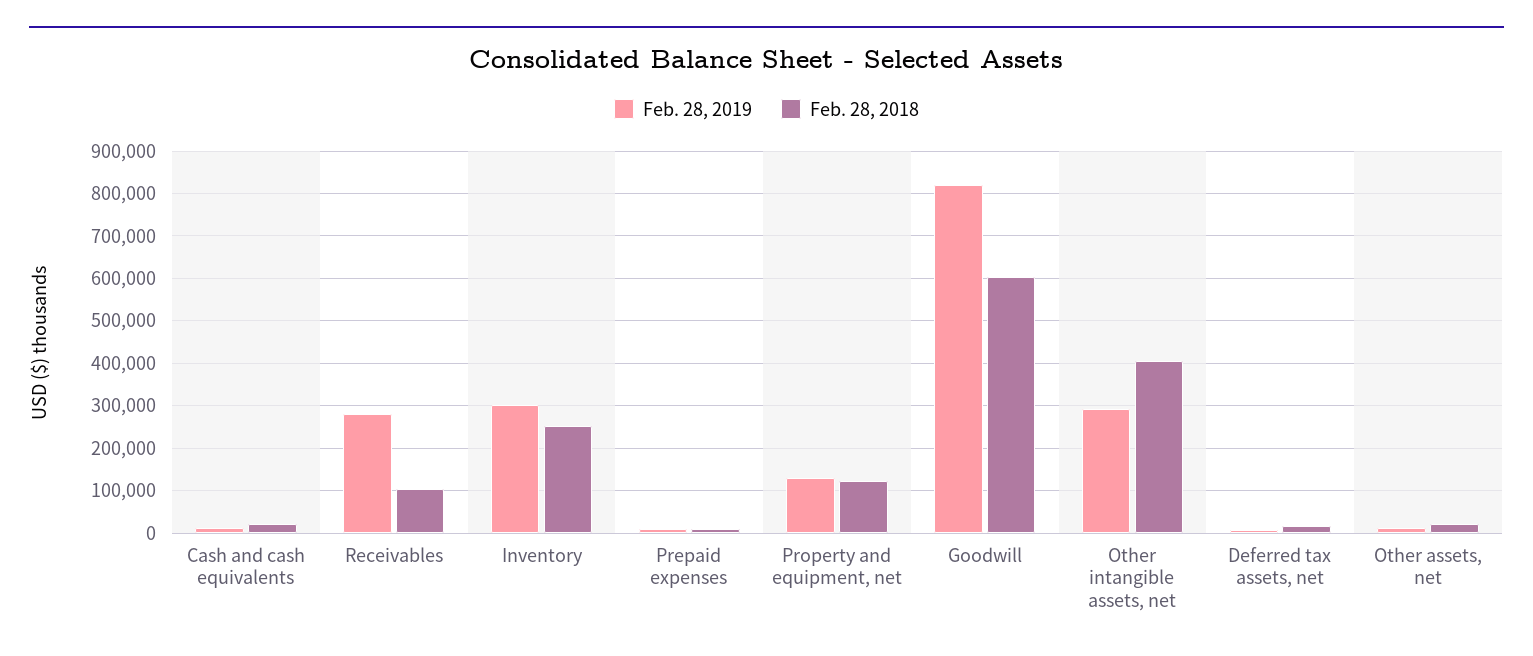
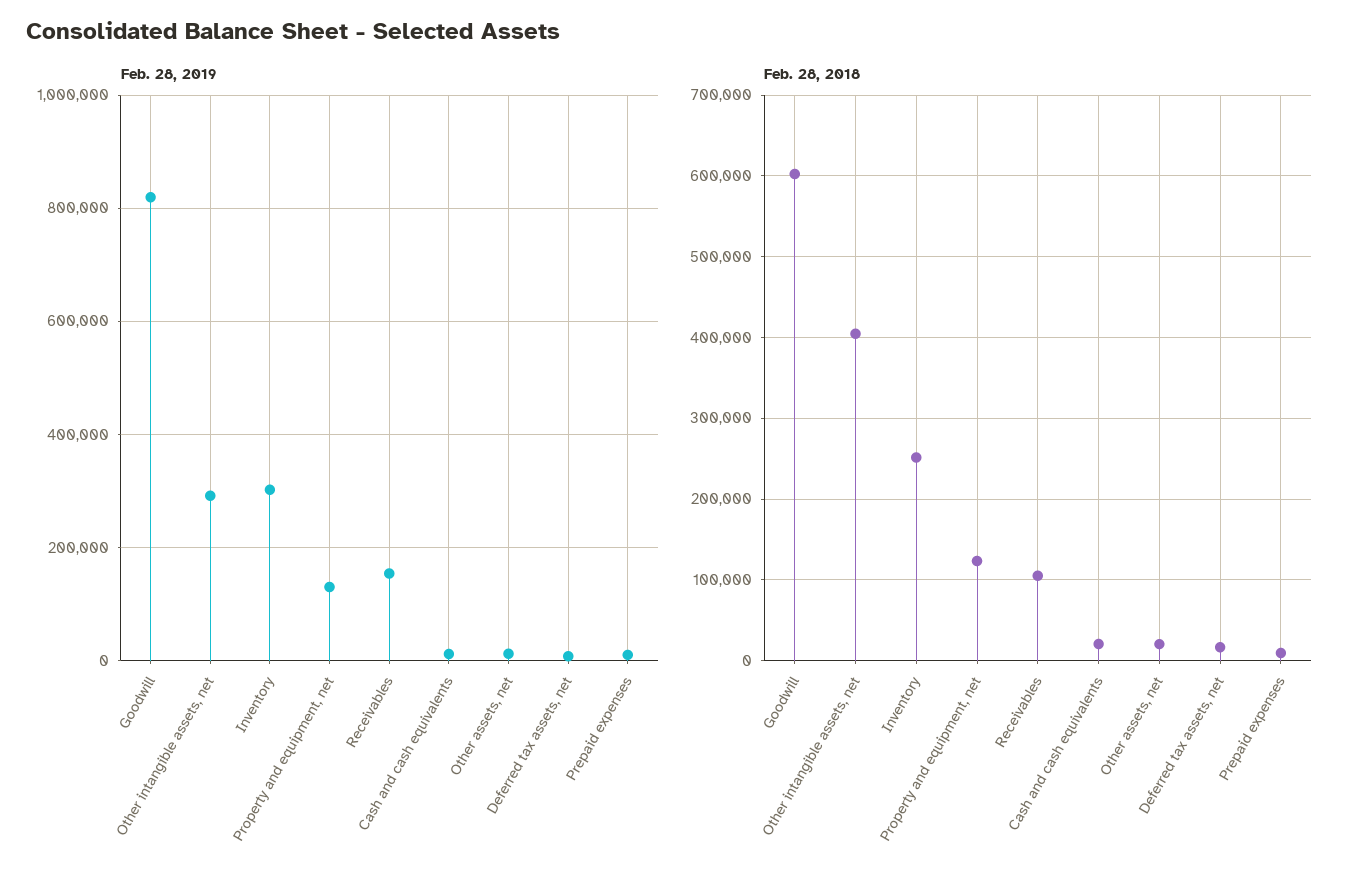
Feb. 28, 2019, Receivables: 280000 -> 160000

